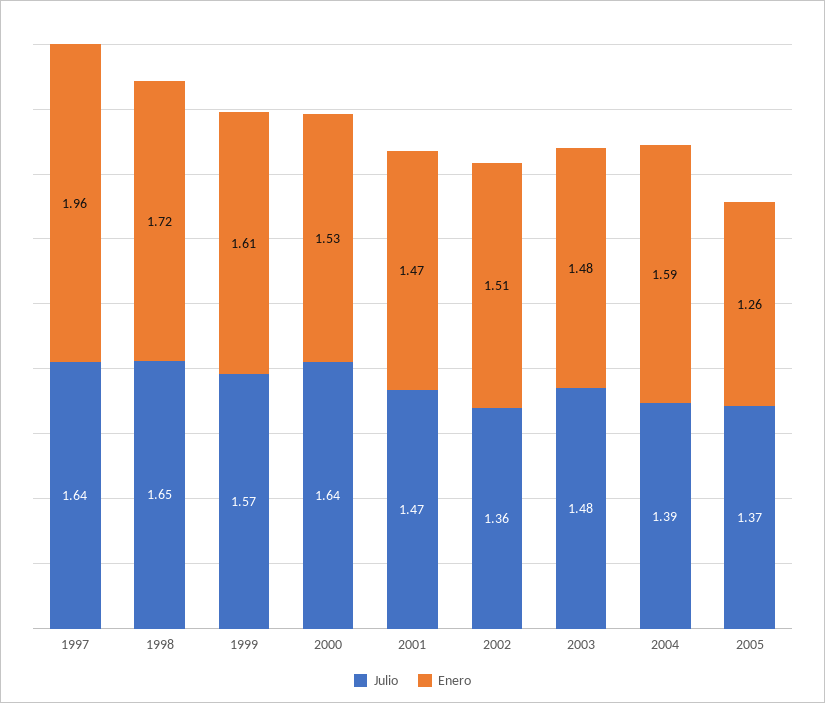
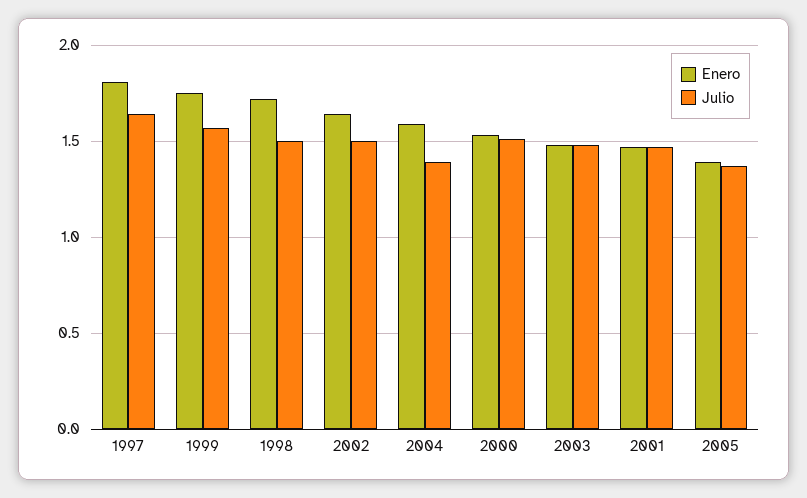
Enero, 1997: 1.96 -> 1.8
Julio, 1998: 1.65 -> 1.5
Enero, 1999: 1.61 -> 1.75
Julio, 2000: 1.64 -> 1.5
Julio, 2002: 1.36 -> 1.5
Enero, 2002: 1.51 -> 1.65
Enero, 2005: 1.26 -> 1.4

